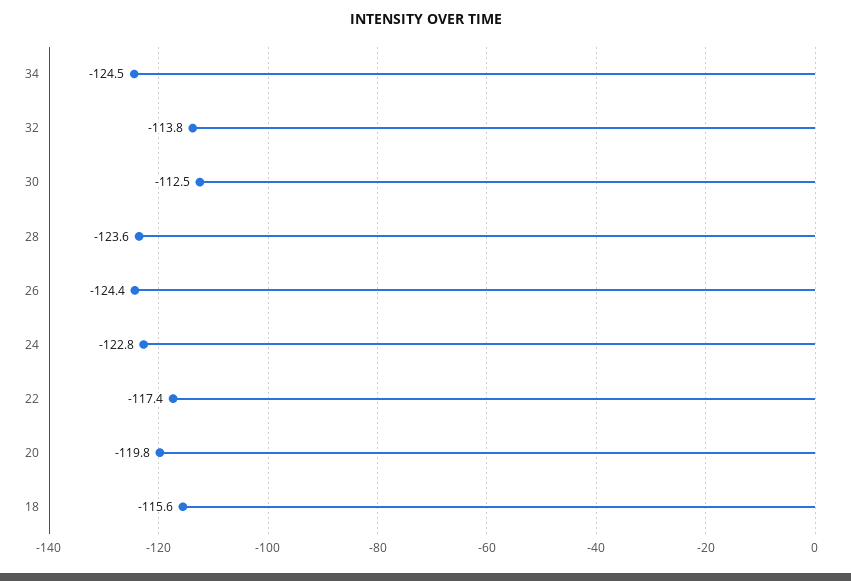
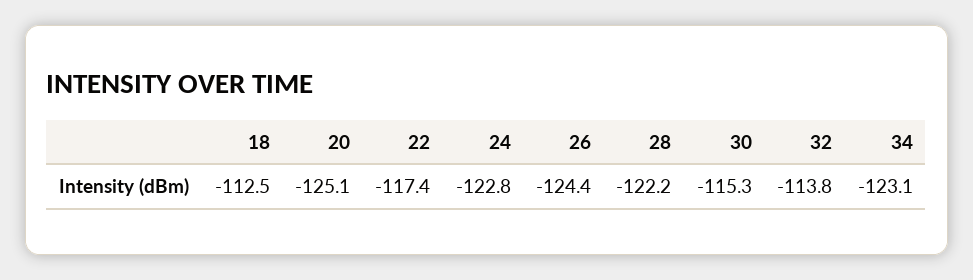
34: -124.5 -> -123.1
30: -112.5 -> -115.3
28: -123.6 -> -122.2
20: -119.8 -> -125.1
18: -115.6 -> -112.5

